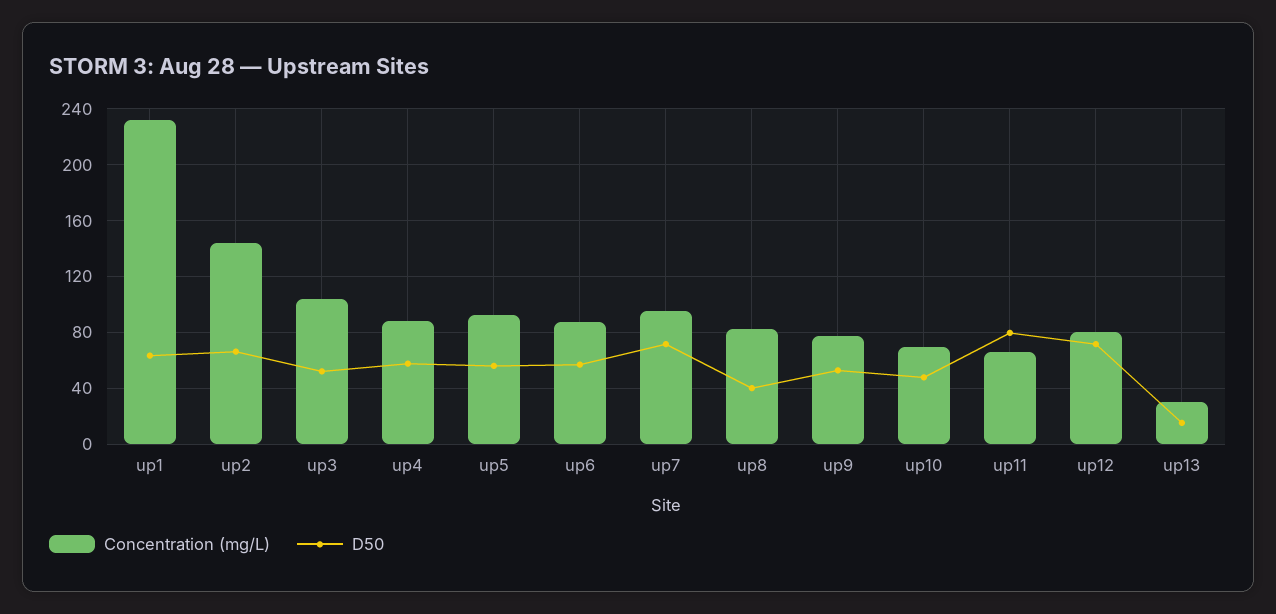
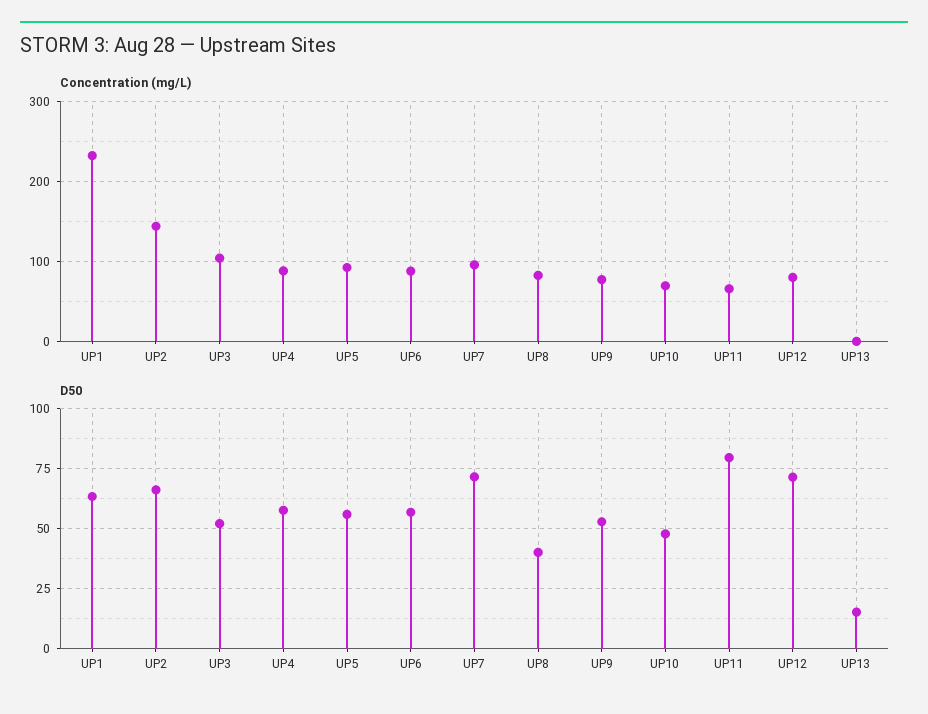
Concentration (mg/L), up13: 30 -> 0

